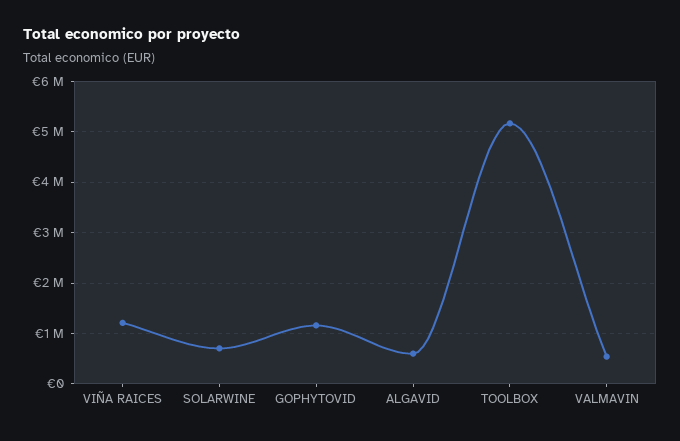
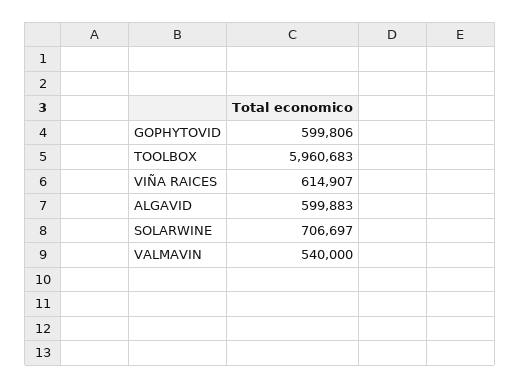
VIÑA RAICES: 1200000 -> 614907
GOPHYTOVID: 1200000 -> 599806
TOOLBOX: 5200000 -> 5960683

